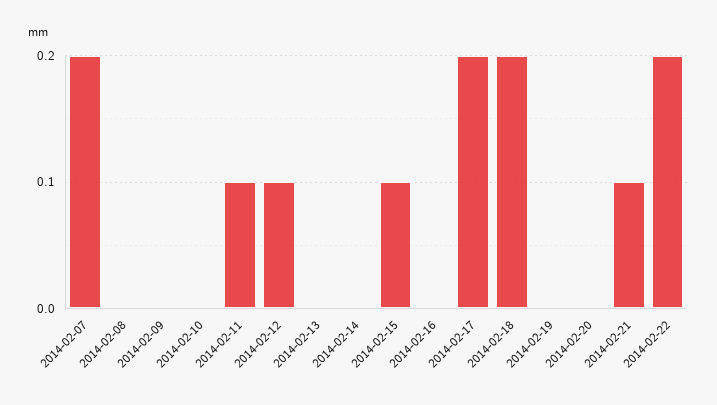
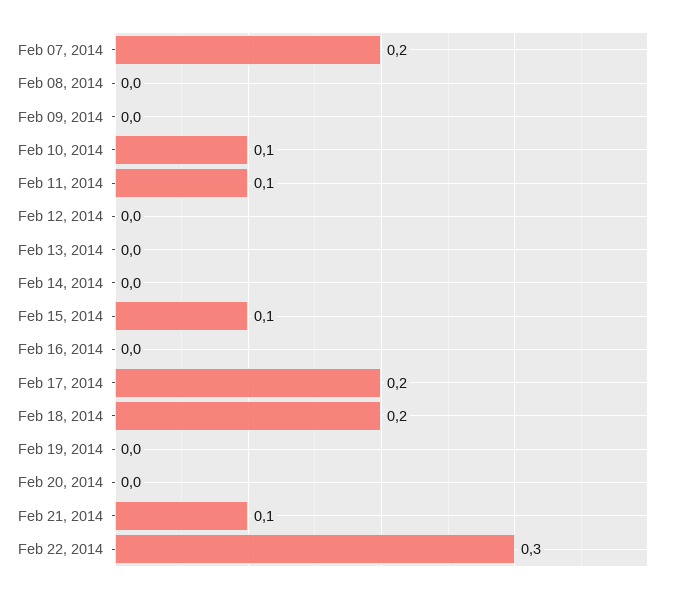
2014-02-10: 0 -> 0.1
2014-02-12: 0.1 -> 0
2014-02-22: 0.2 -> 0.3

